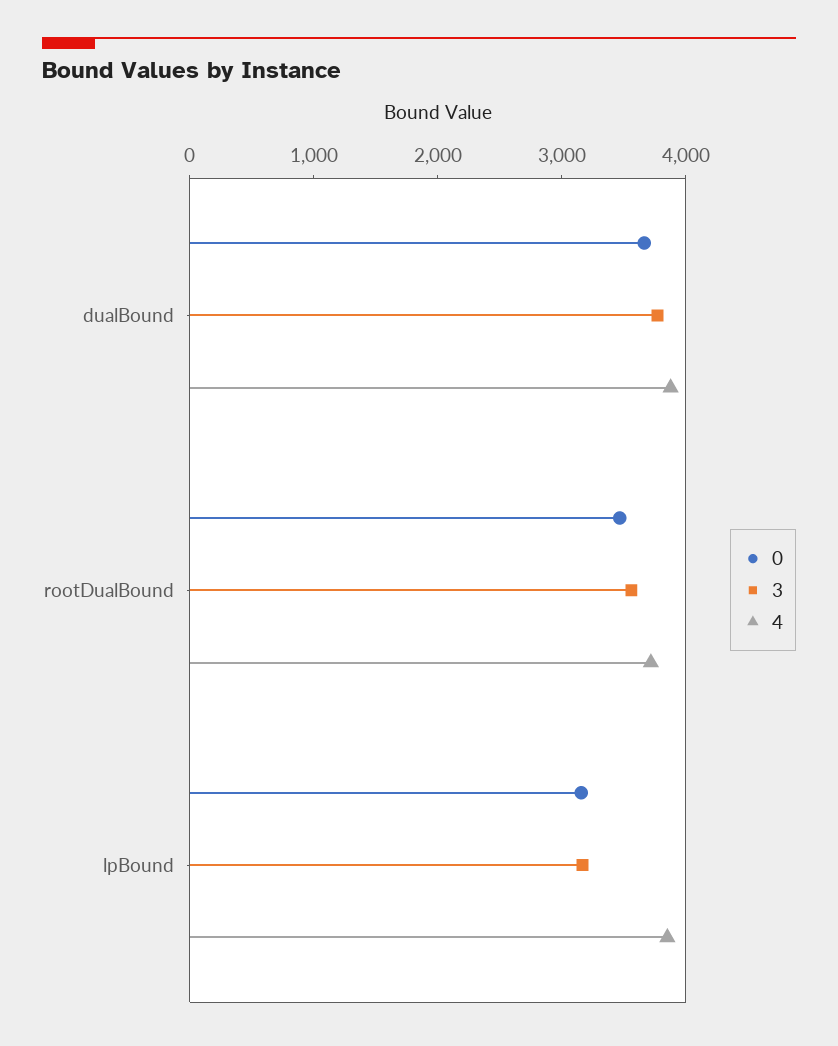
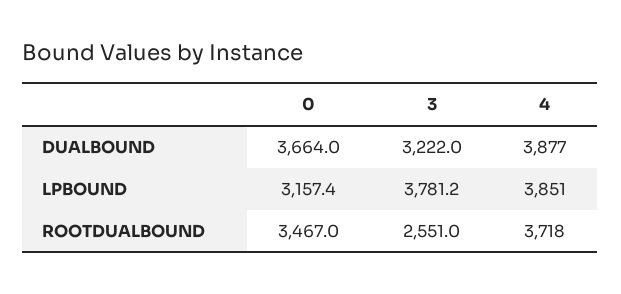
3, dualBound: 3800 -> 3222
3, rootDualBound: 3600 -> 2551
3, lpBound: 3200 -> 3781.2

